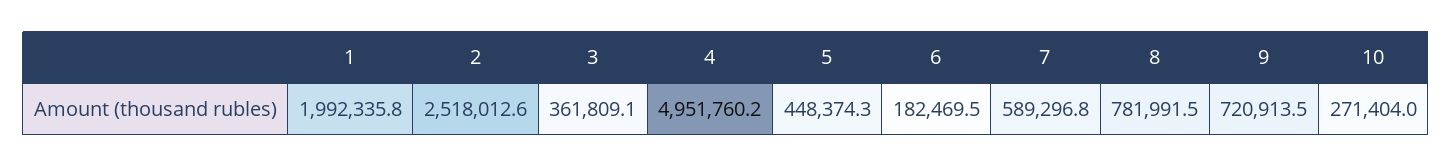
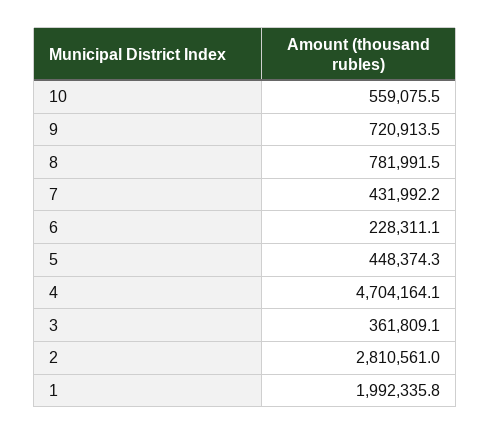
2: 2518012.6 -> 2810561
4: 4951760.2 -> 4704164.1
6: 182469.5 -> 228311.1
7: 589296.8 -> 431992.2
10: 271404 -> 559075.5

